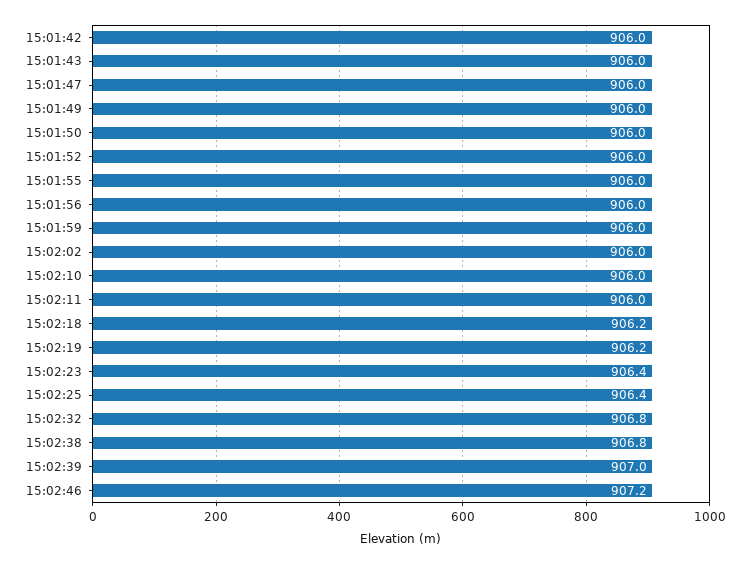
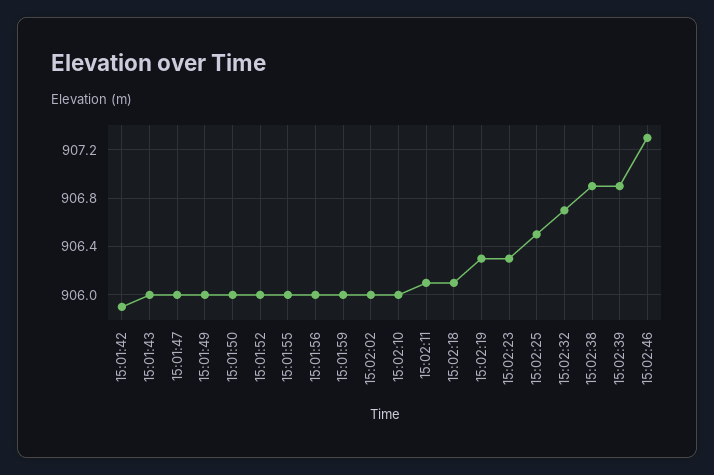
15:01:42: 906 -> 905.9
15:02:11: 906 -> 906.1
15:02:18: 906.2 -> 906.1
15:02:19: 906.2 -> 906.3
15:02:23: 906.4 -> 906.3
15:02:25: 906.4 -> 906.5
15:02:32: 906.8 -> 906.7
15:02:38: 906.8 -> 906.9
15:02:39: 907 -> 906.9
15:02:46: 907.2 -> 907.3

